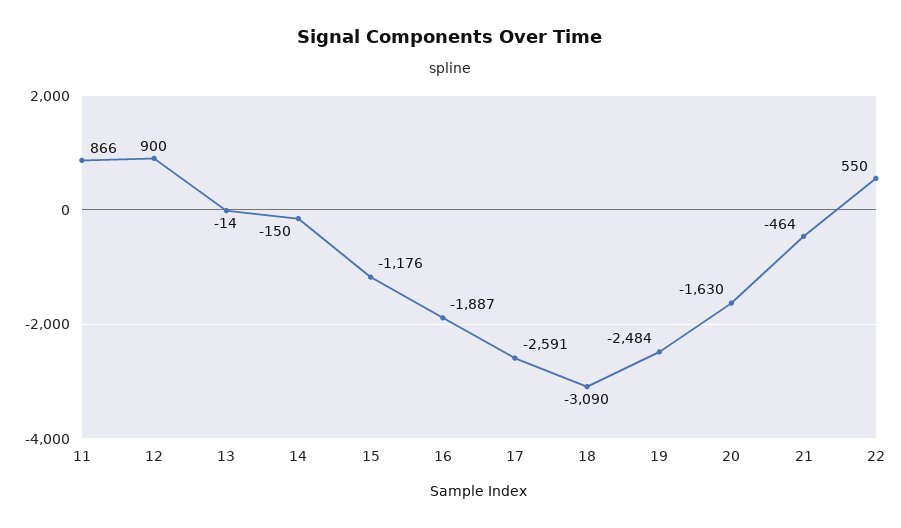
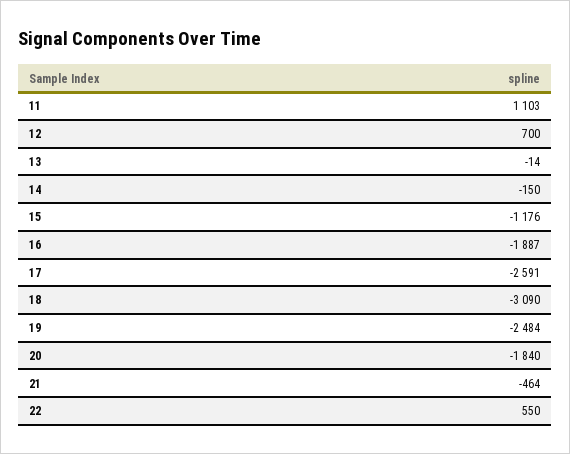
11: 866 -> 1103
12: 900 -> 700
20: -1630 -> -1840

